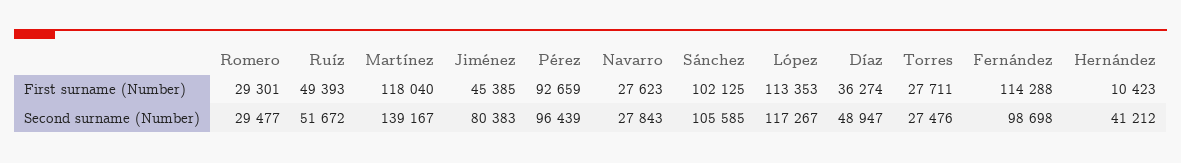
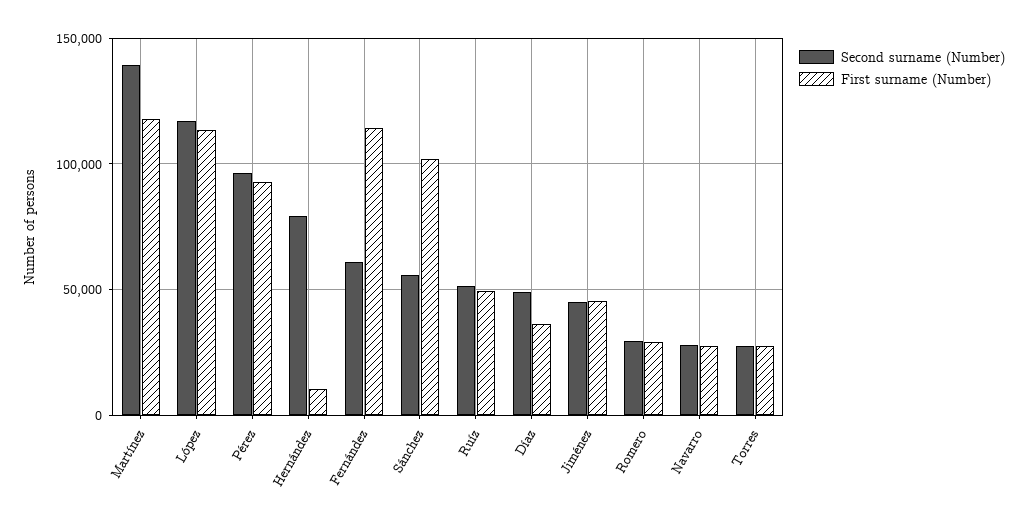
Second surname (Number), Jiménez: 80383 -> 45000
Second surname (Number), Sánchez: 105585 -> 55000
Second surname (Number), Fernández: 98698 -> 60000
Second surname (Number), Hernández: 41212 -> 80000

